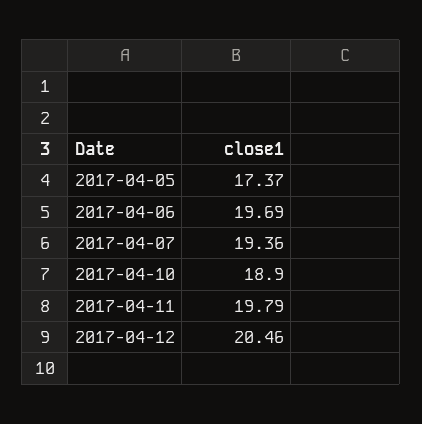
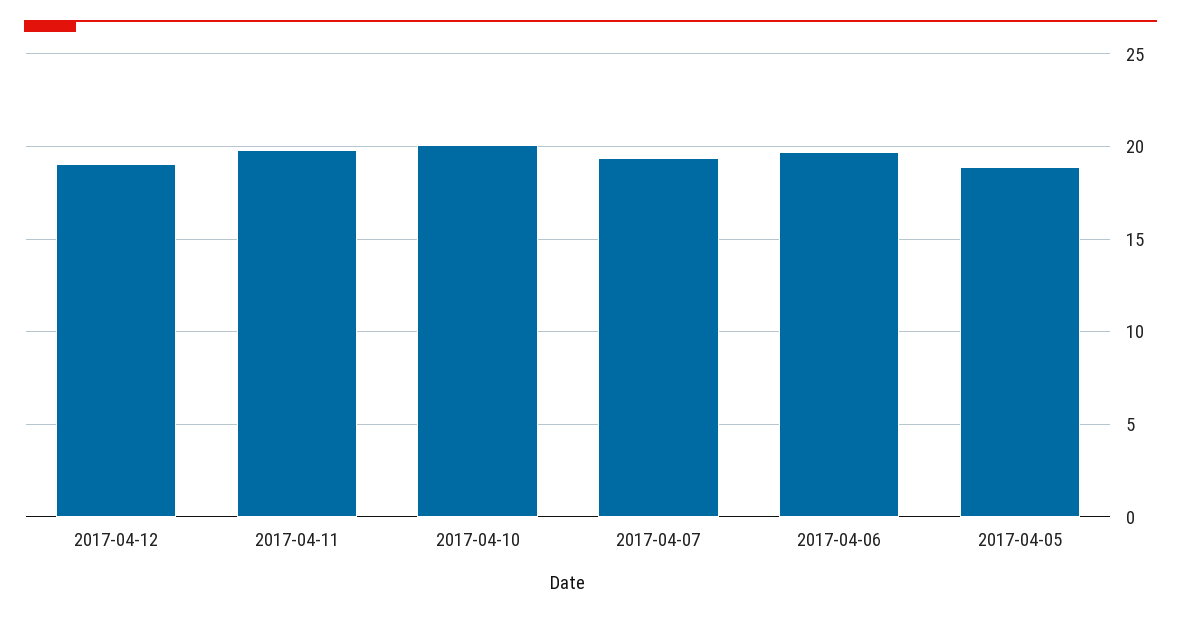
2017-04-05: 17.37 -> 19
2017-04-10: 18.9 -> 20
2017-04-12: 20.46 -> 19

